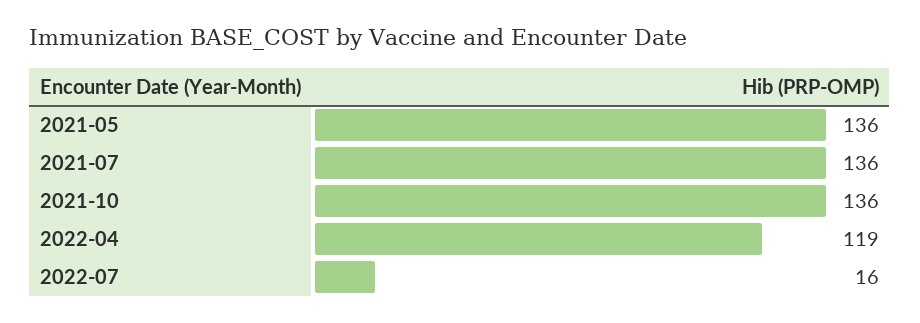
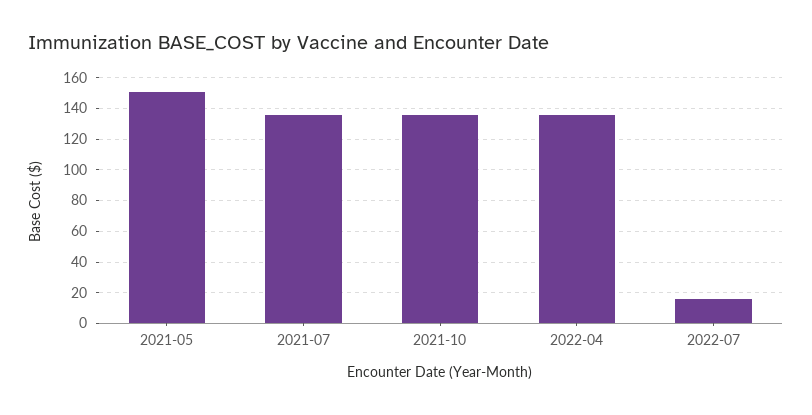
2021-05: 136 -> 150
2022-04: 119 -> 135

